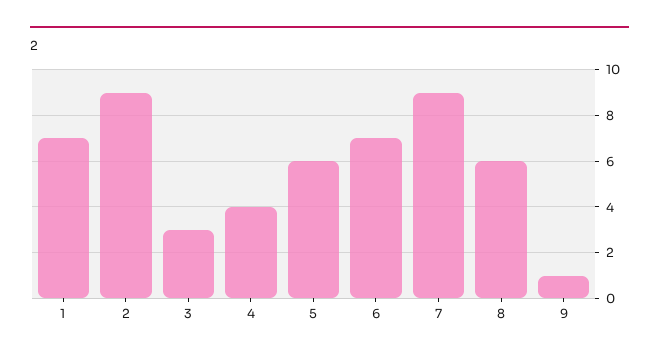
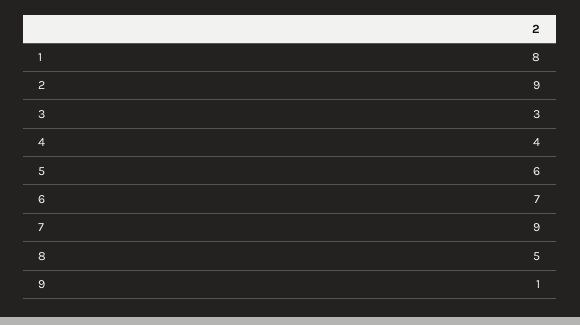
1: 7 -> 8
8: 6 -> 5

